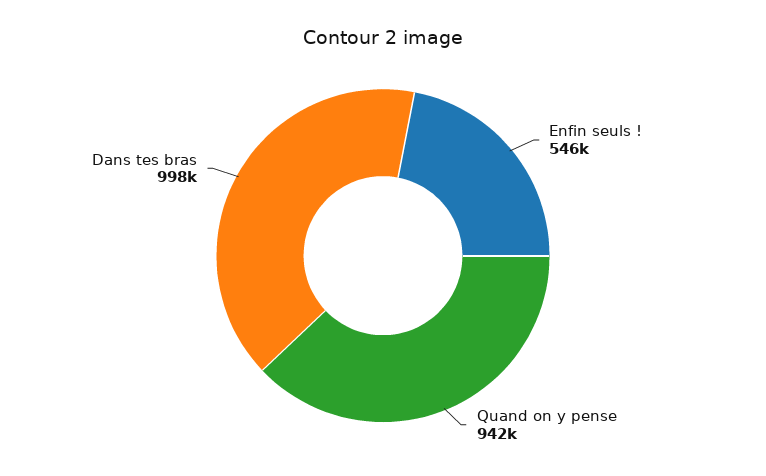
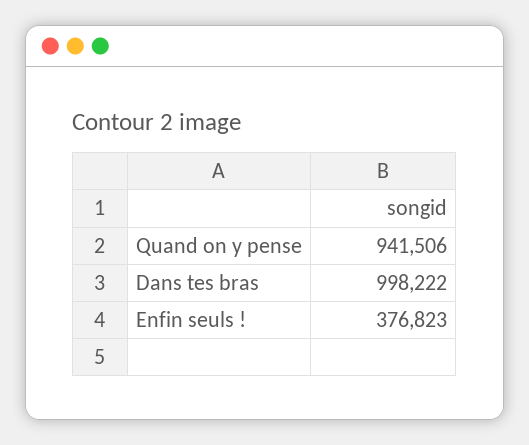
Enfin seuls !: 546000 -> 376823

